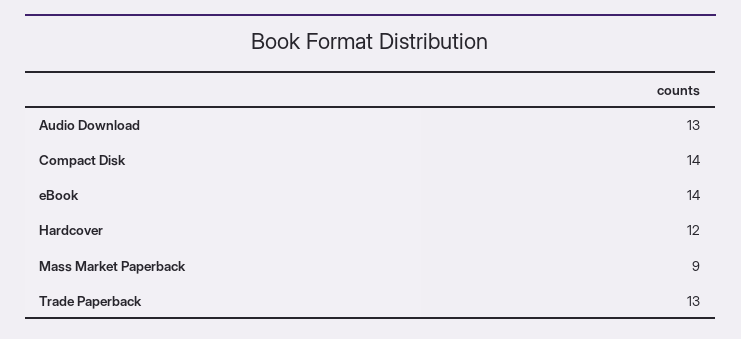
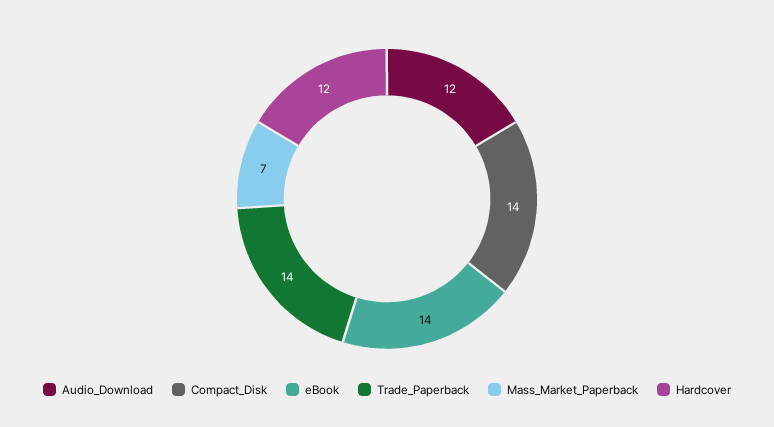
Audio Download: 13 -> 12
Mass Market Paperback: 9 -> 7
Trade Paperback: 13 -> 14

